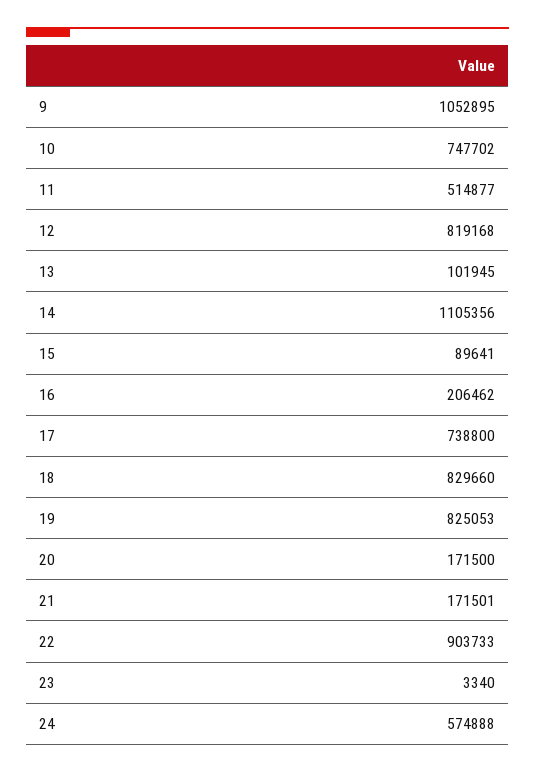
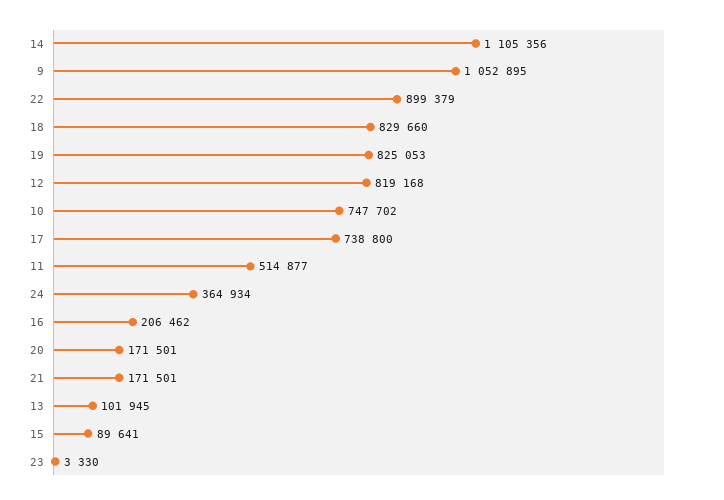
20: 171500 -> 171501
22: 903733 -> 899379
23: 3340 -> 3330
24: 574888 -> 364934

